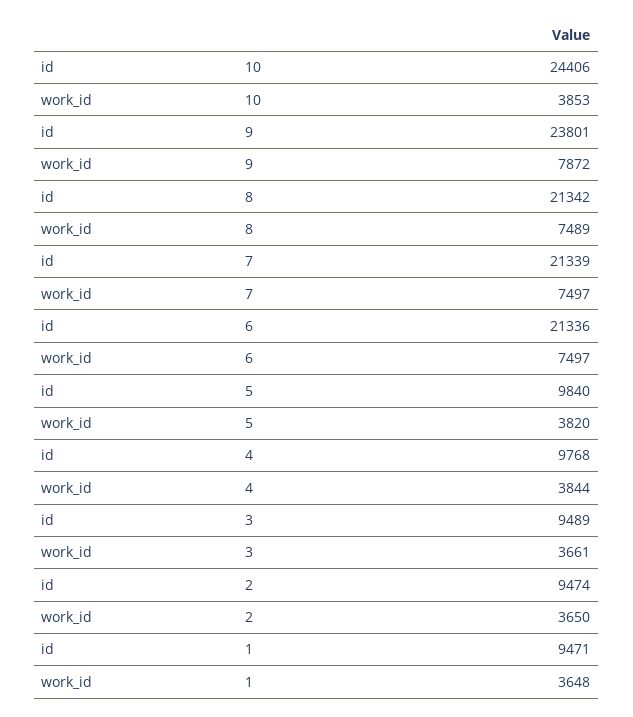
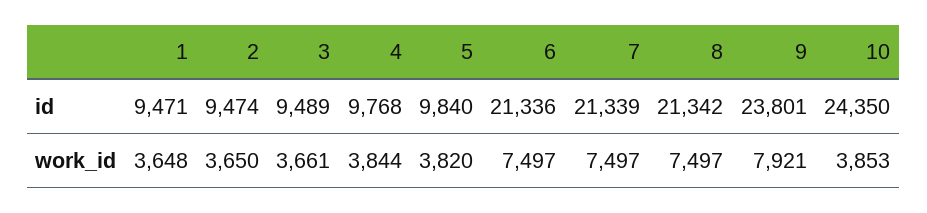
id, 10: 24406 -> 24350
work_id, 9: 7872 -> 7921
work_id, 8: 7489 -> 7497

